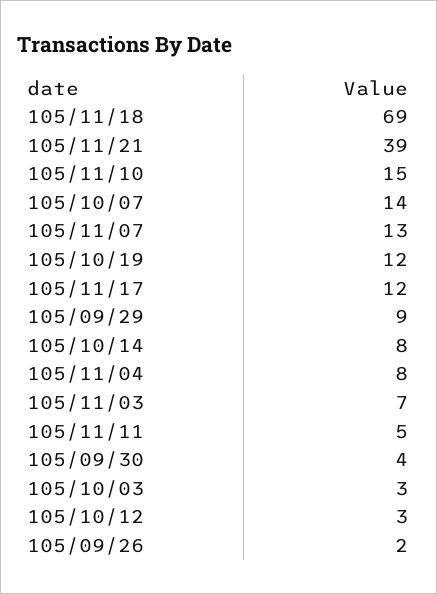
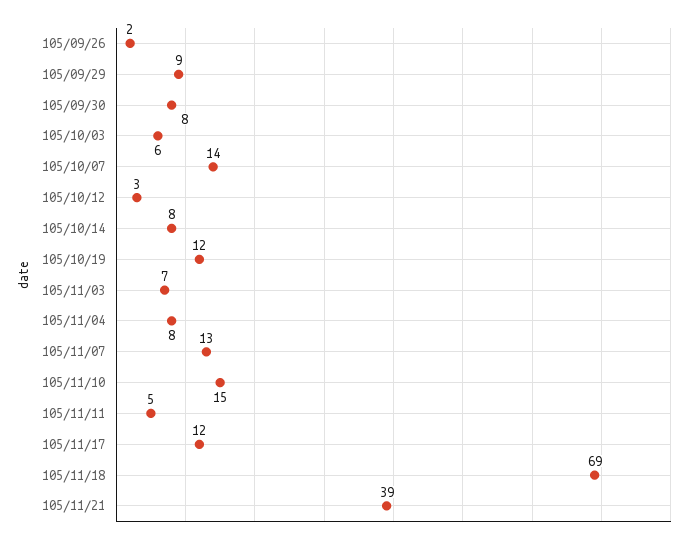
105/09/30: 4 -> 8
105/10/03: 3 -> 6

